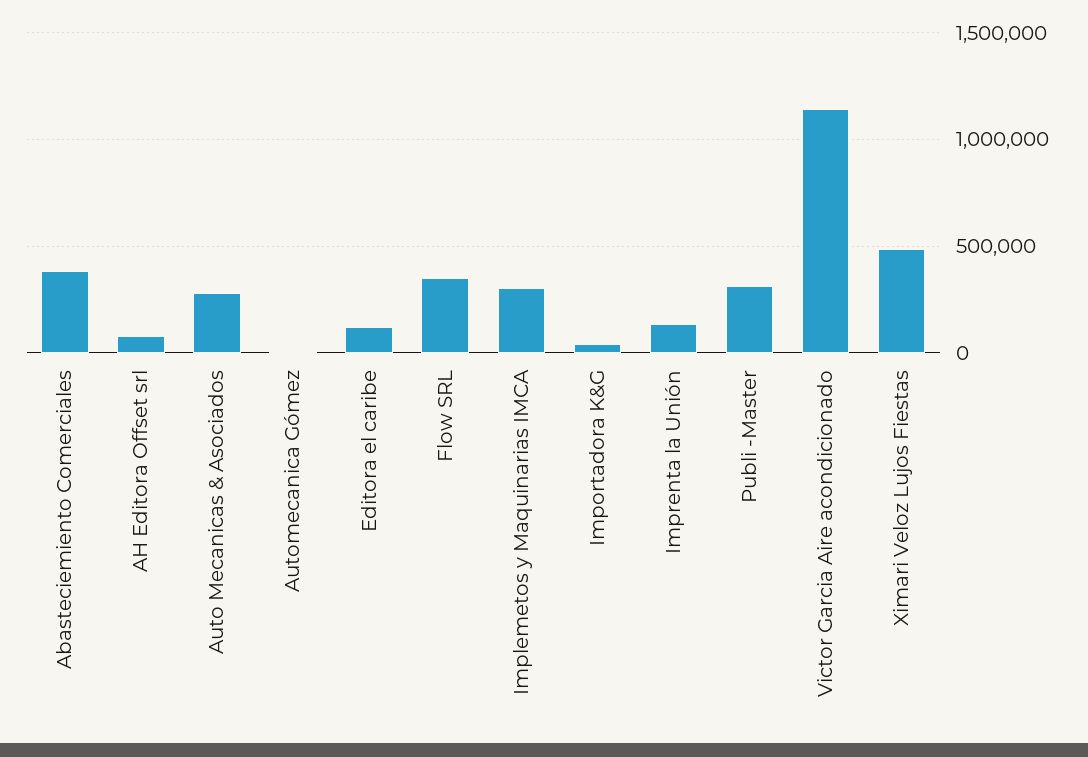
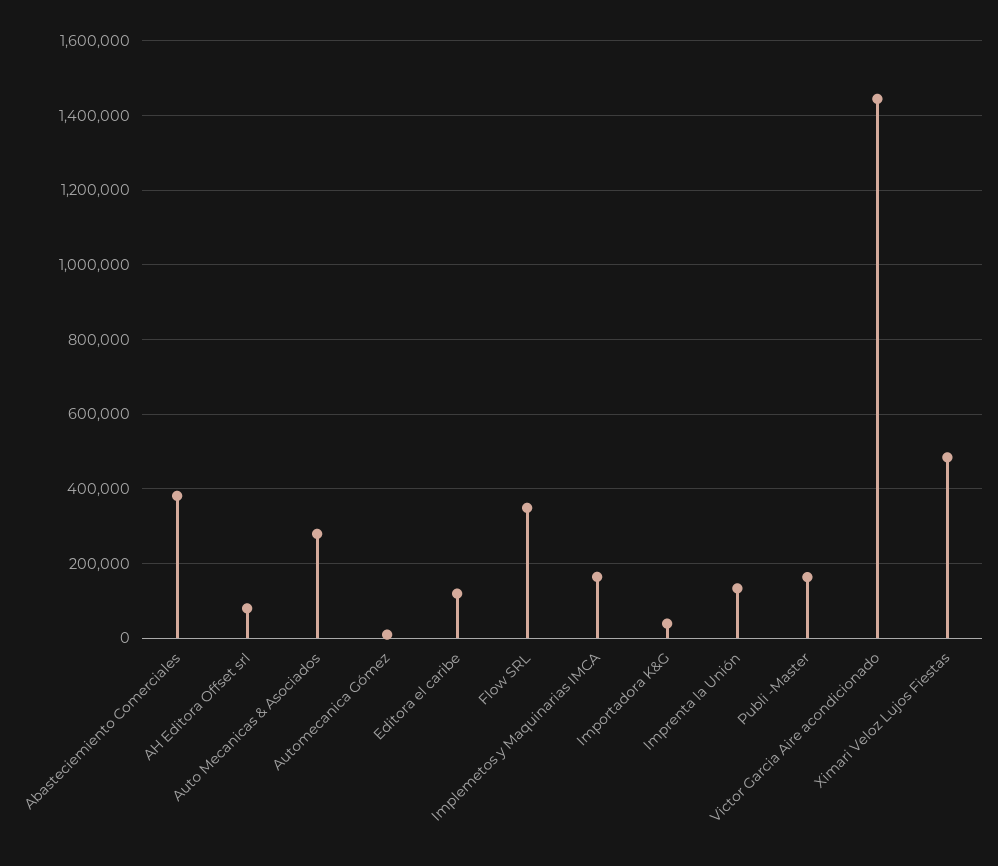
Implemetos y Maquinarias IMCA: 300000 -> 160000
Publi -Master: 300000 -> 160000
Victor Garcia Aire acondicionado: 1150000 -> 1440000

